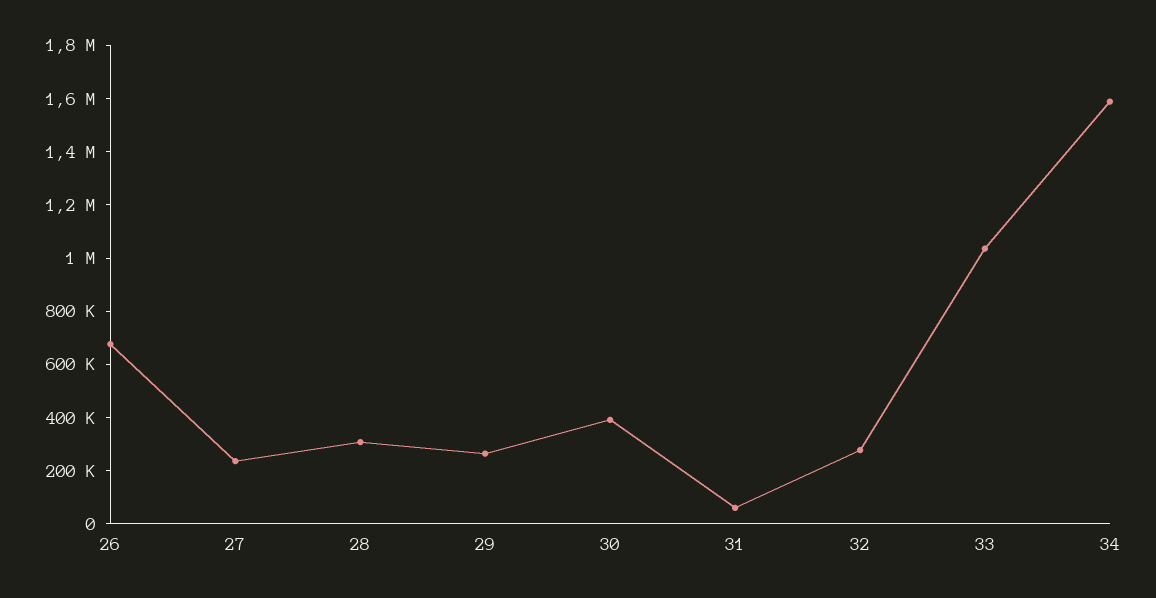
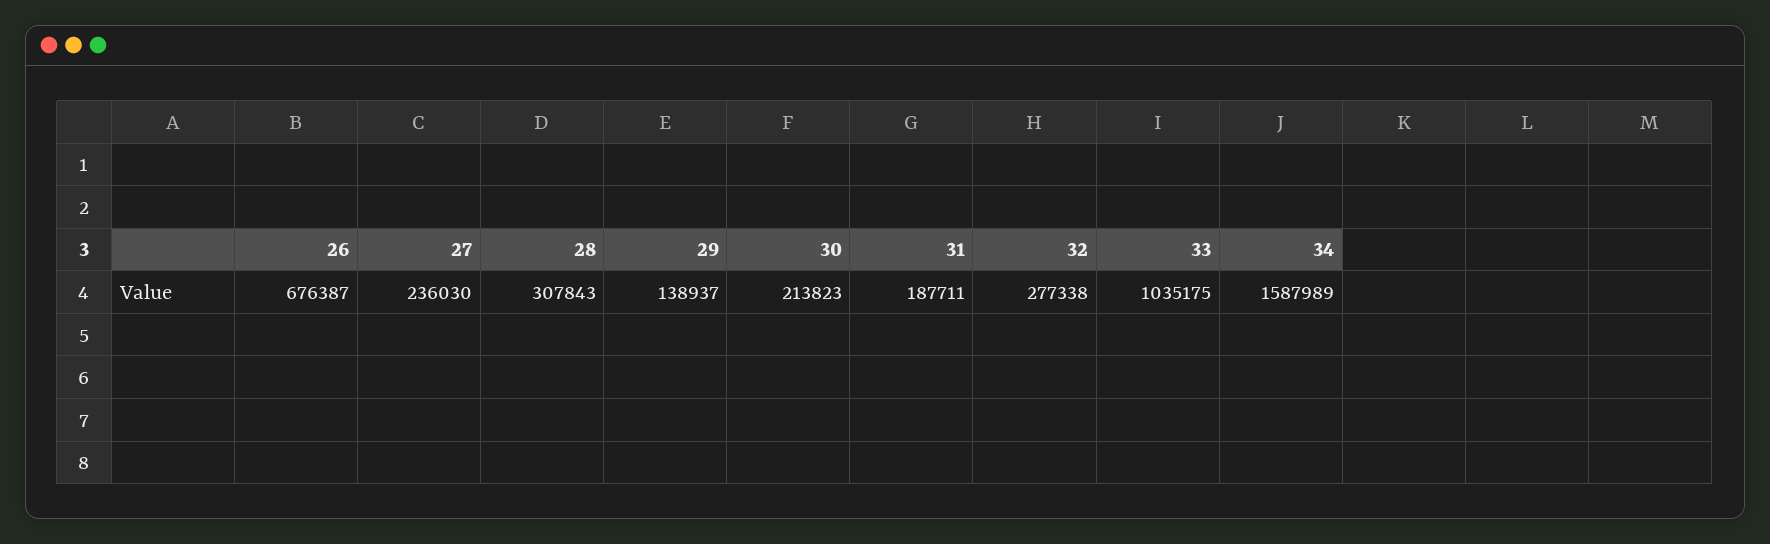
29: 250000 -> 138937
30: 400000 -> 213823
31: 50000 -> 187711

